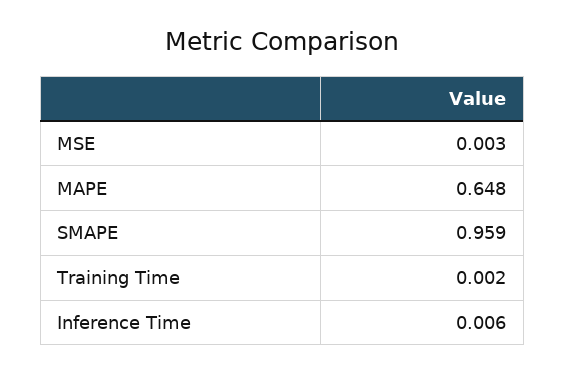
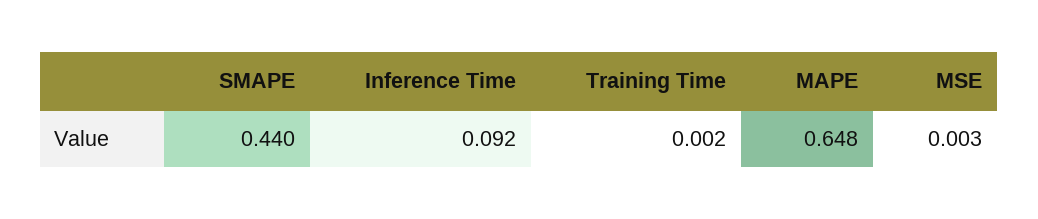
SMAPE: 0.959 -> 0.44
Inference Time: 0.006 -> 0.092

